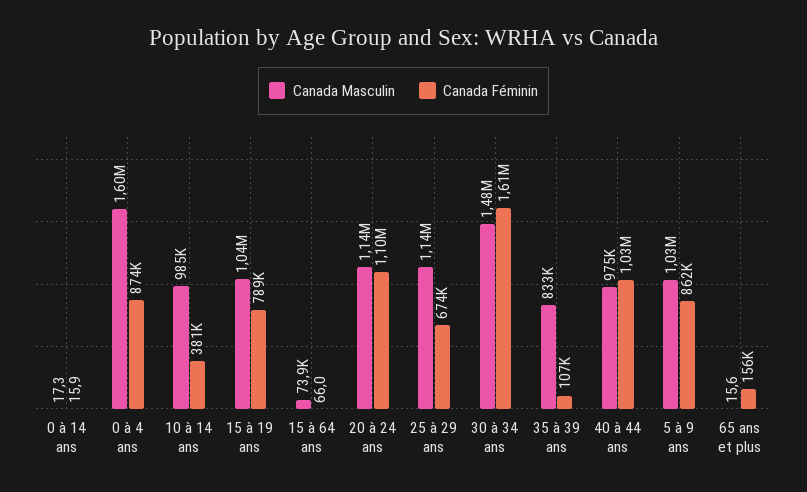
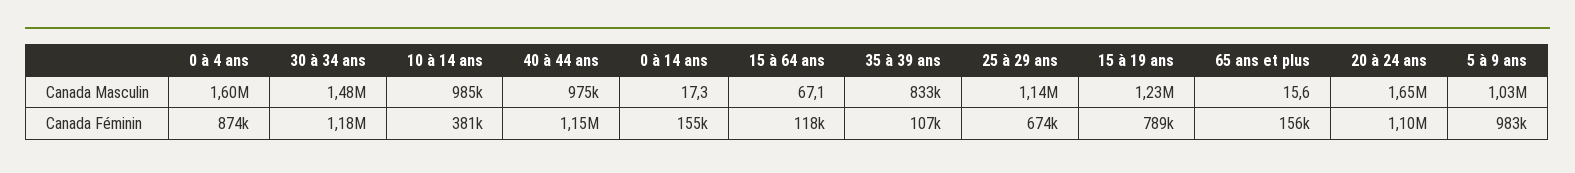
Canada Féminin, 0 à 14 ans: 15.9 -> 155000
Canada Masculin, 15 à 19 ans: 1040000 -> 1230000
Canada Masculin, 15 à 64 ans: 73900 -> 67.1
Canada Féminin, 15 à 64 ans: 66 -> 118000
Canada Masculin, 20 à 24 ans: 1140000 -> 1650000
Canada Féminin, 30 à 34 ans: 1610000 -> 1180000
Canada Féminin, 40 à 44 ans: 1030000 -> 1150000
Canada Féminin, 5 à 9 ans: 862000 -> 983000

